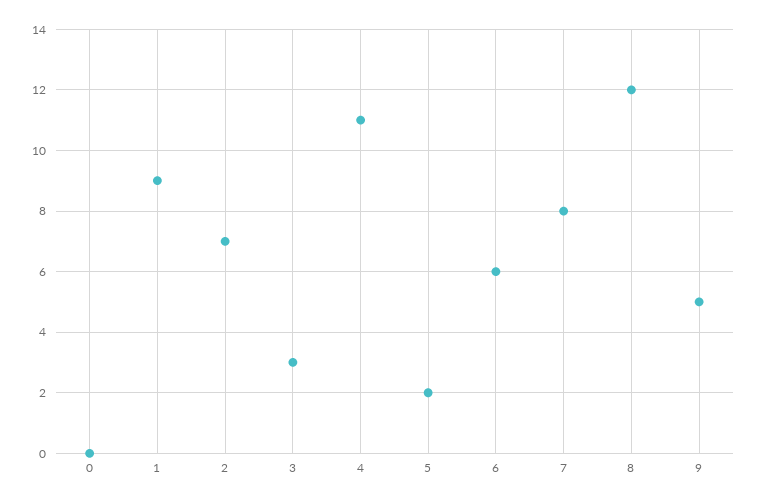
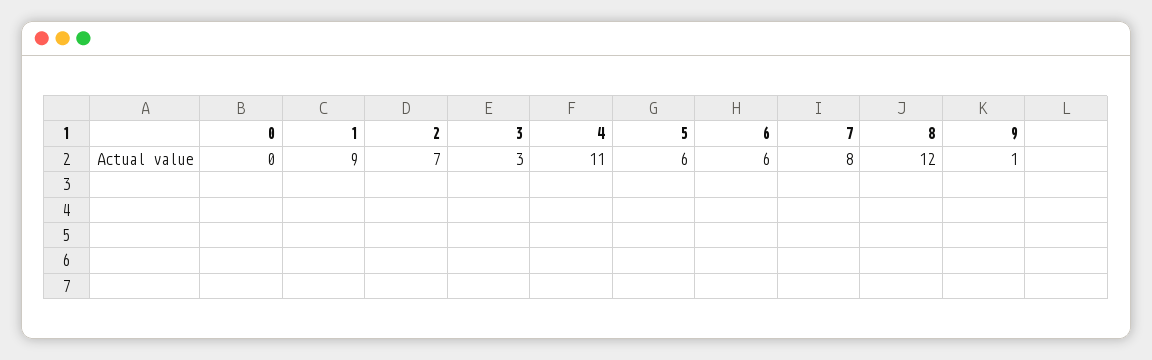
5: 2 -> 6
9: 5 -> 1

